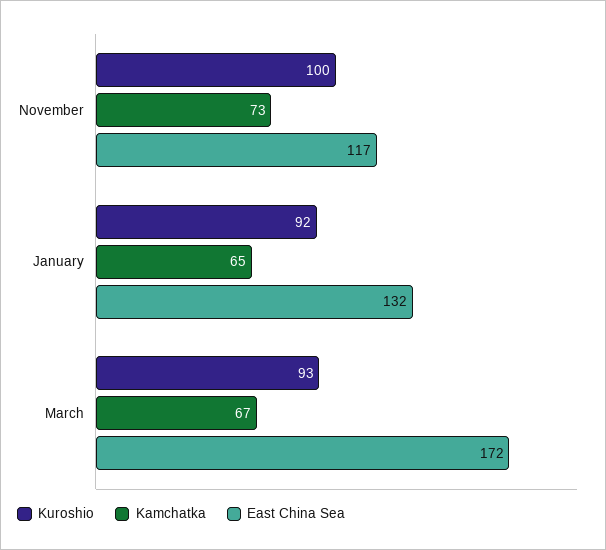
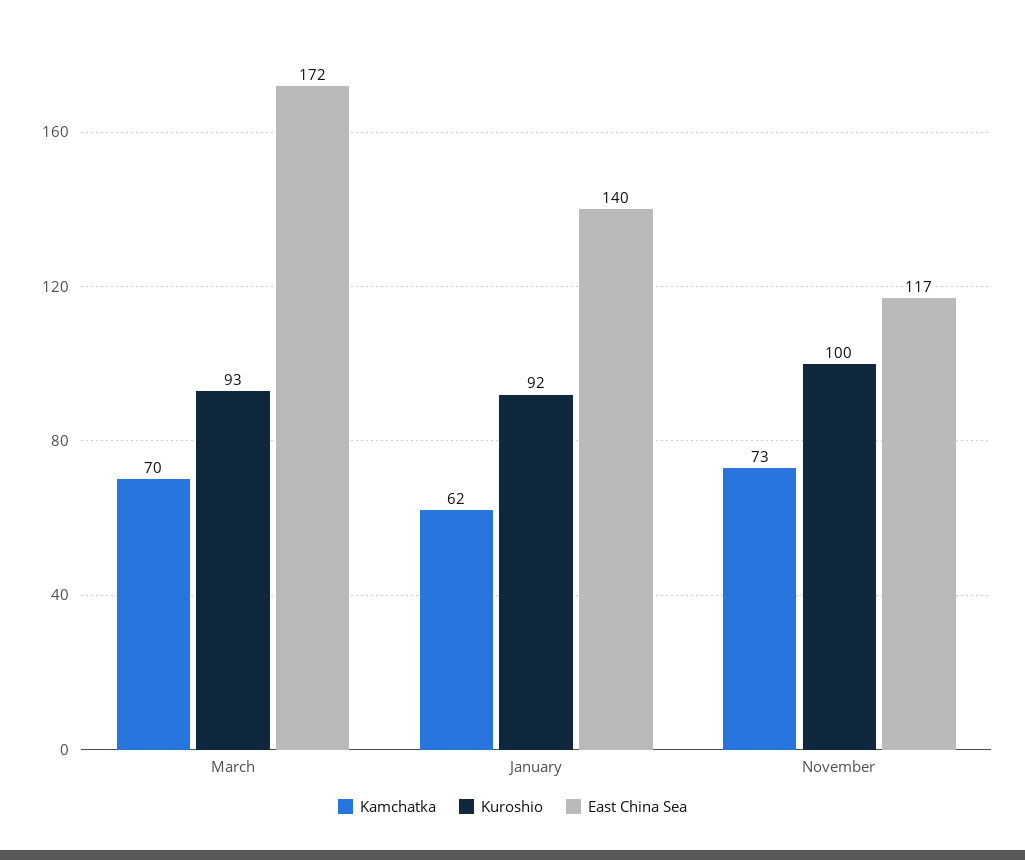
Kamchatka, January: 65 -> 62
East China Sea, January: 132 -> 140
Kamchatka, March: 67 -> 70

